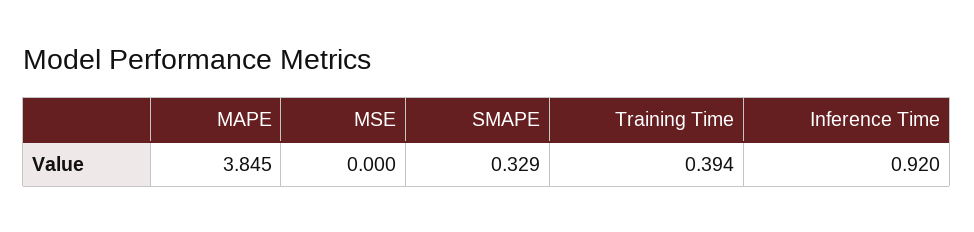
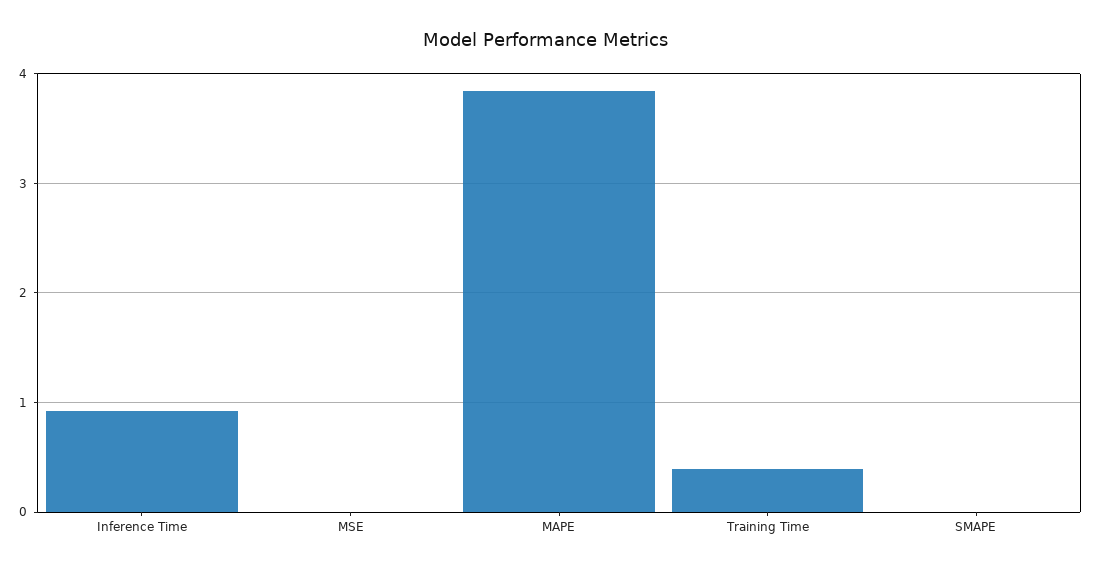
SMAPE: 0.329 -> 0

